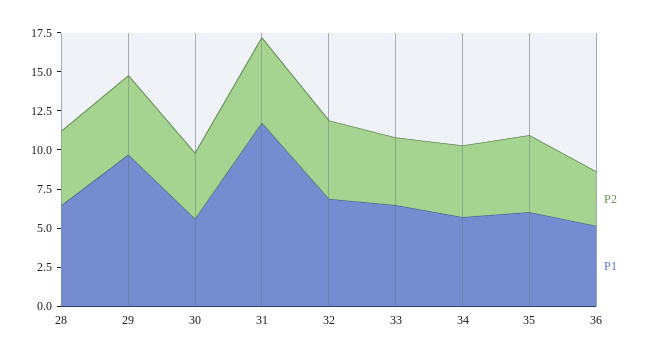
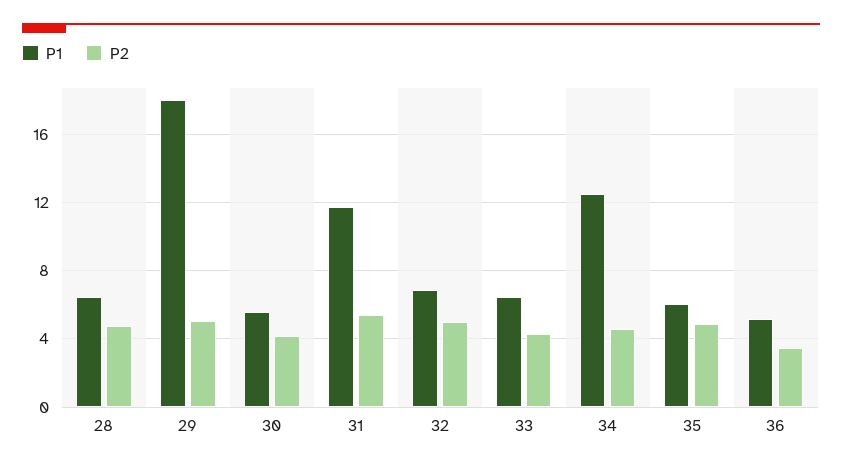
P1, 29: 10 -> 18
P1, 34: 5 -> 12.5

